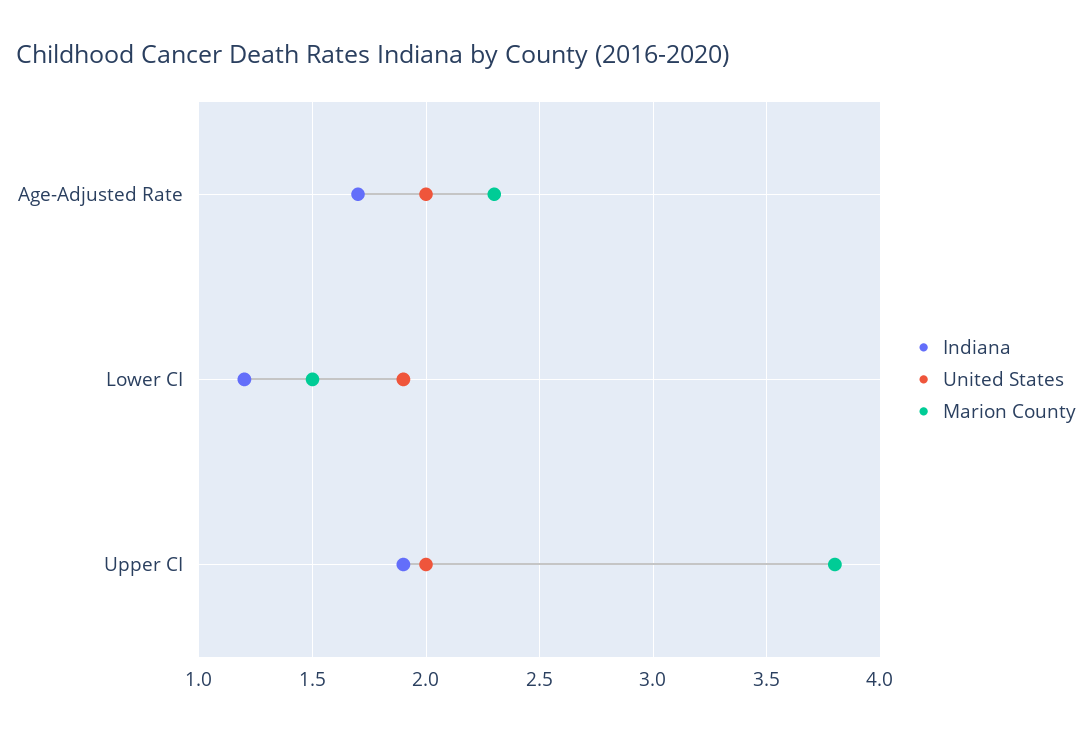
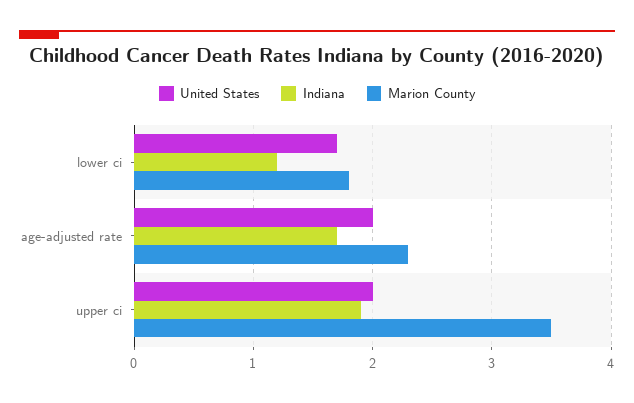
United States, Lower CI: 1.9 -> 1.7
Marion County, Lower CI: 1.5 -> 1.8
Marion County, Upper CI: 3.8 -> 3.5

